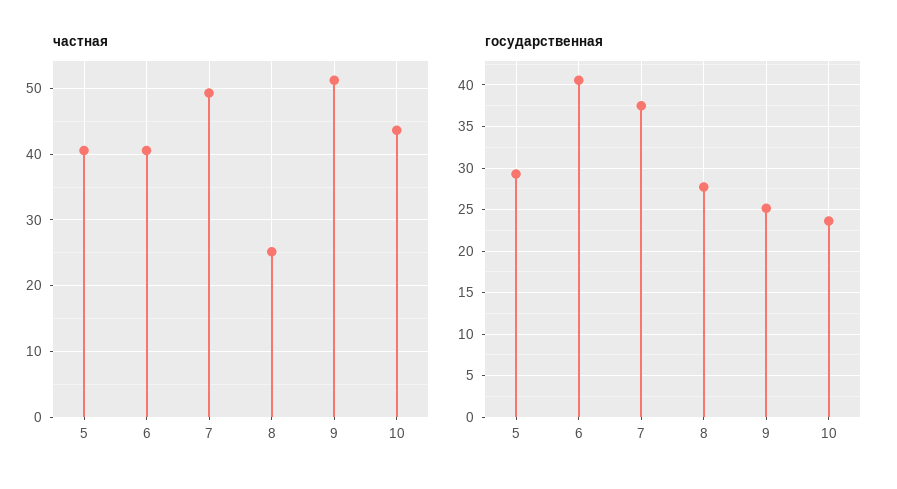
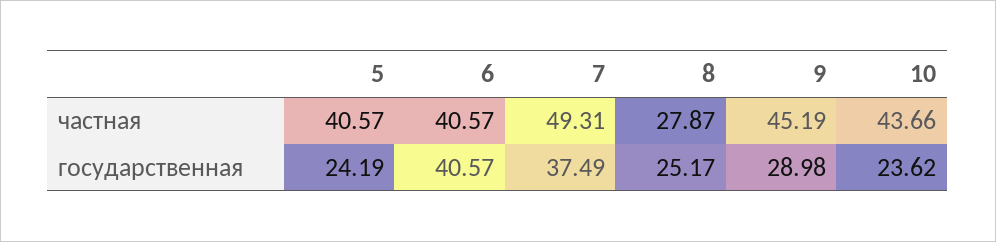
частная, 8: 25 -> 27.87
частная, 9: 51 -> 45.19
государственная, 5: 29 -> 24.19
государственная, 8: 28 -> 25.17
государственная, 9: 25 -> 28.98

